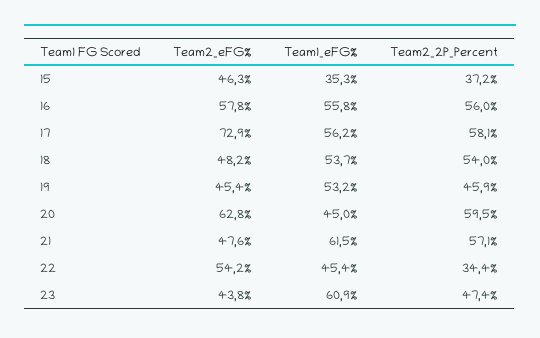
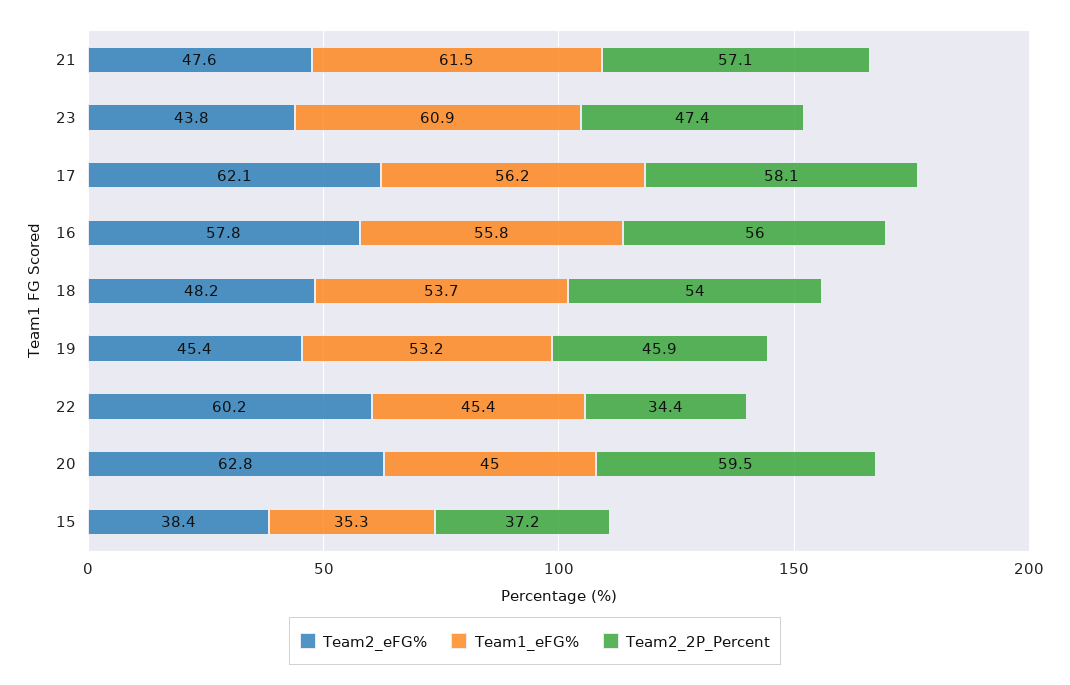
Team2_eFG%, 15: 46.3 -> 38.4
Team2_eFG%, 17: 72.9 -> 62.1
Team2_eFG%, 22: 54.2 -> 60.2

